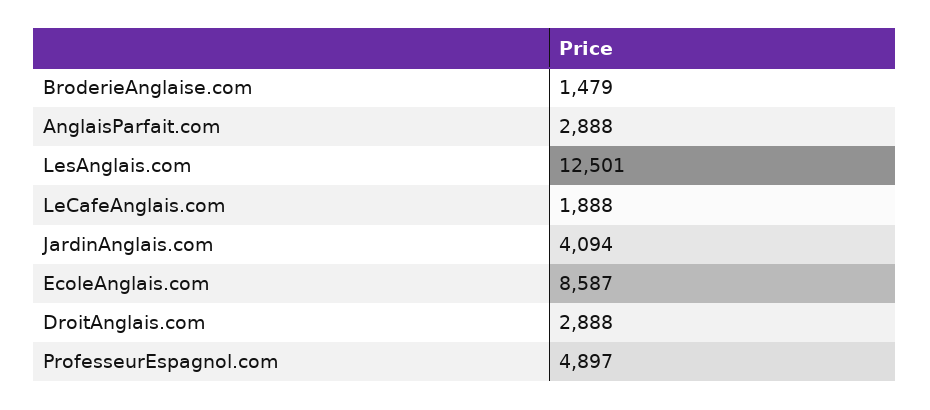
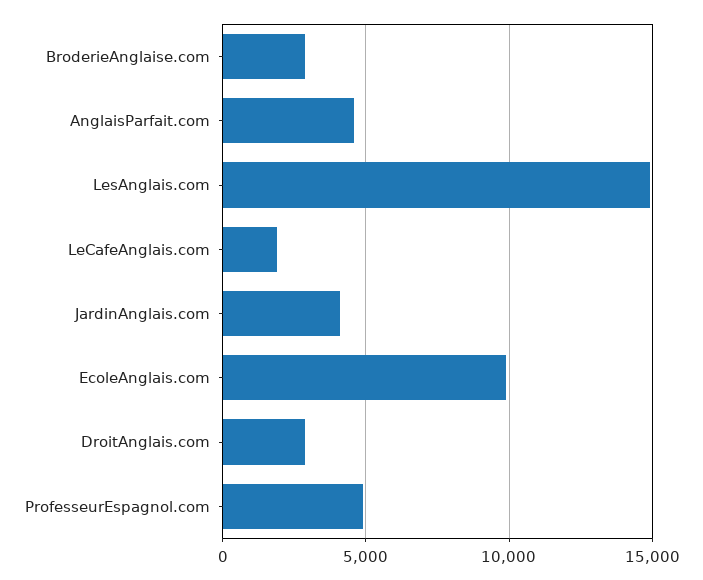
BroderieAnglaise.com: 1479 -> 3000
AnglaisParfait.com: 2888 -> 4500
LesAnglais.com: 12501 -> 15000
EcoleAnglais.com: 8587 -> 10000

